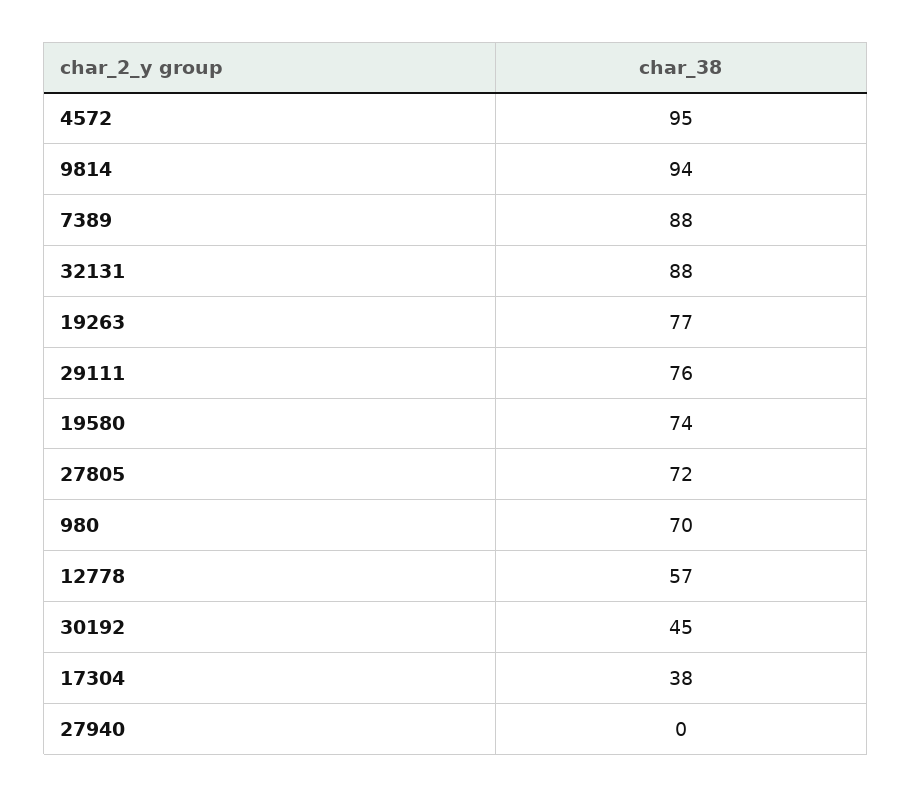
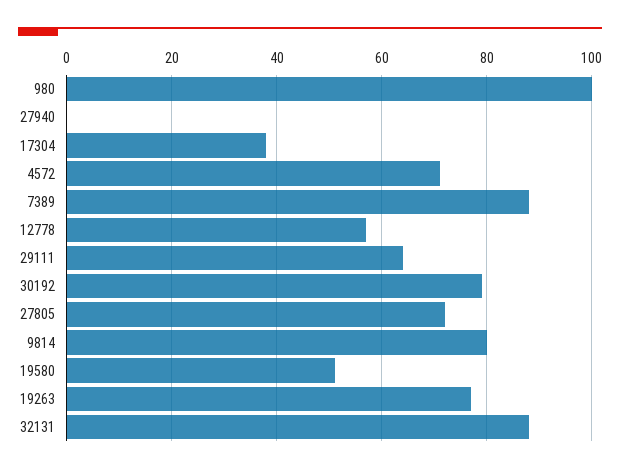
4572: 95 -> 70
9814: 94 -> 80
29111: 76 -> 65
19580: 74 -> 50
980: 70 -> 100
30192: 45 -> 80

